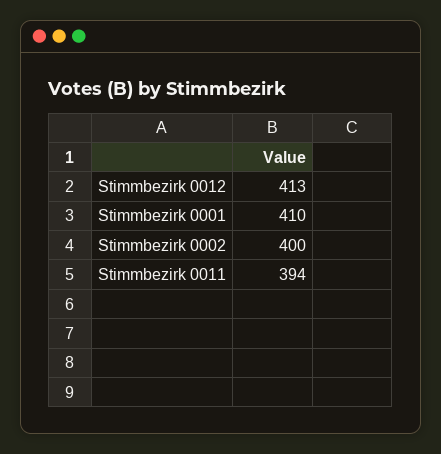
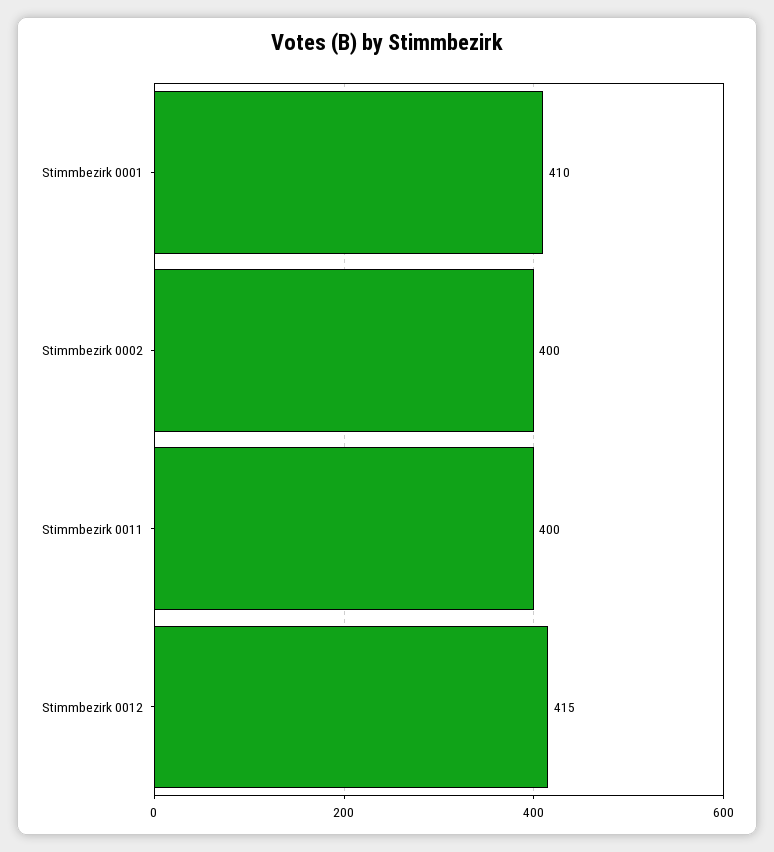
Stimmbezirk 0012: 413 -> 415
Stimmbezirk 0011: 394 -> 400

